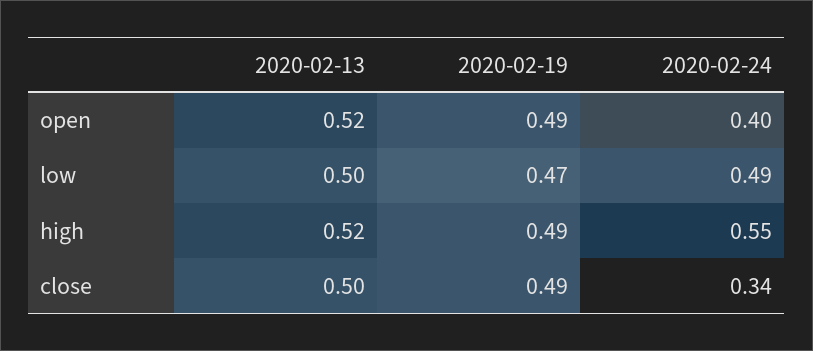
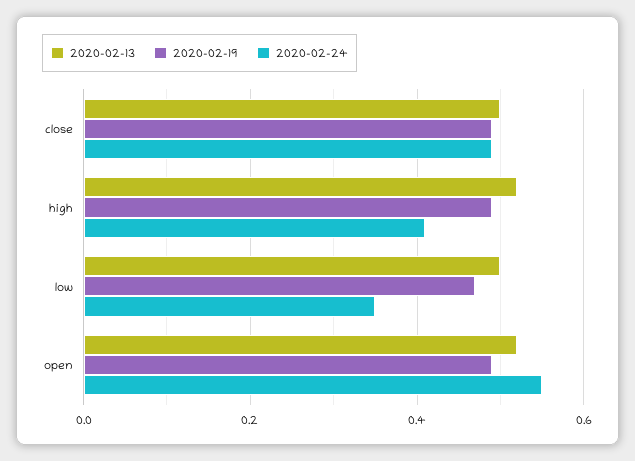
2020-02-24, open: 0.4 -> 0.55
2020-02-24, low: 0.49 -> 0.35
2020-02-24, high: 0.55 -> 0.4
2020-02-24, close: 0.34 -> 0.5

